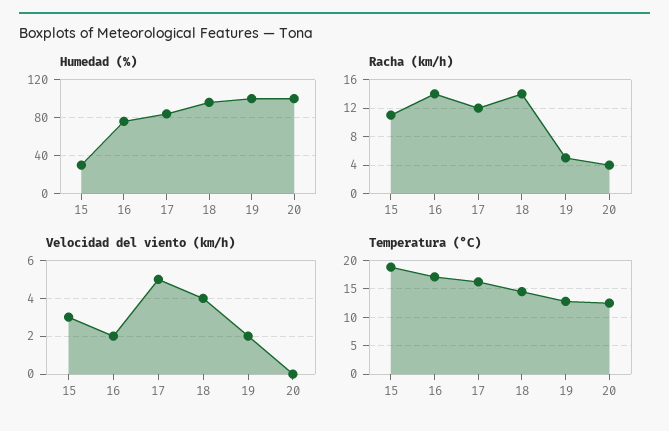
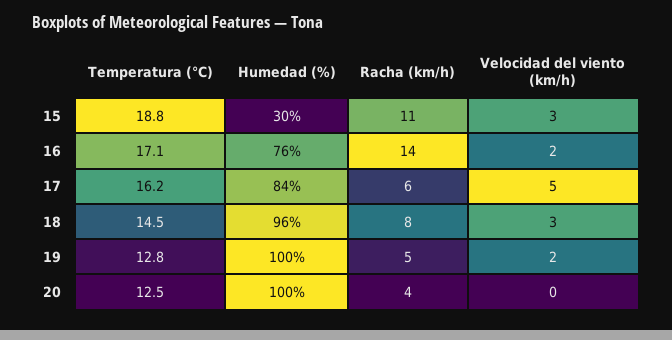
Racha (km/h), 17: 12 -> 6
Racha (km/h), 18: 14 -> 8
Velocidad del viento (km/h), 18: 4 -> 3

